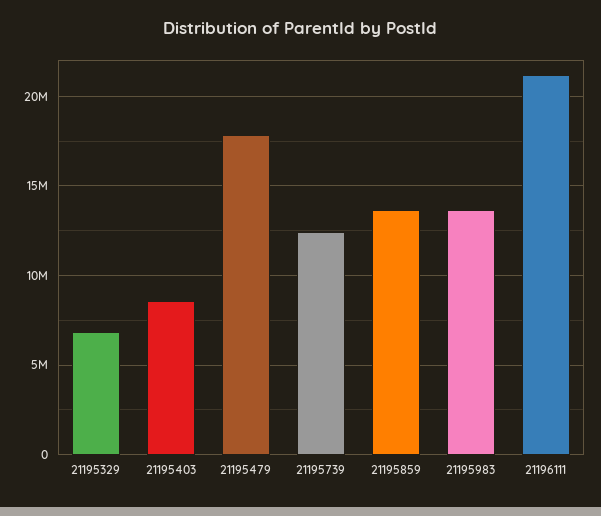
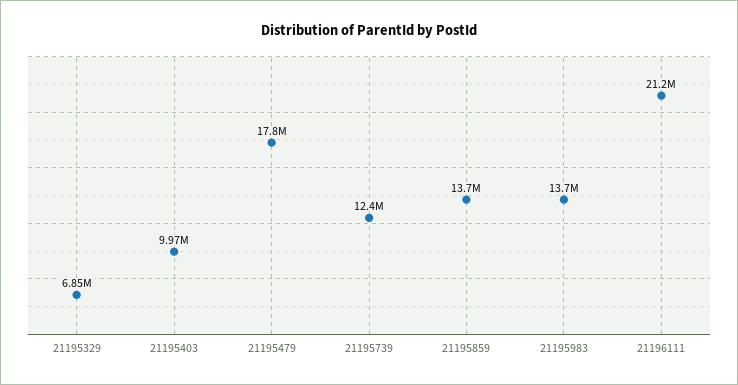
21195403: 8500000 -> 9970000

